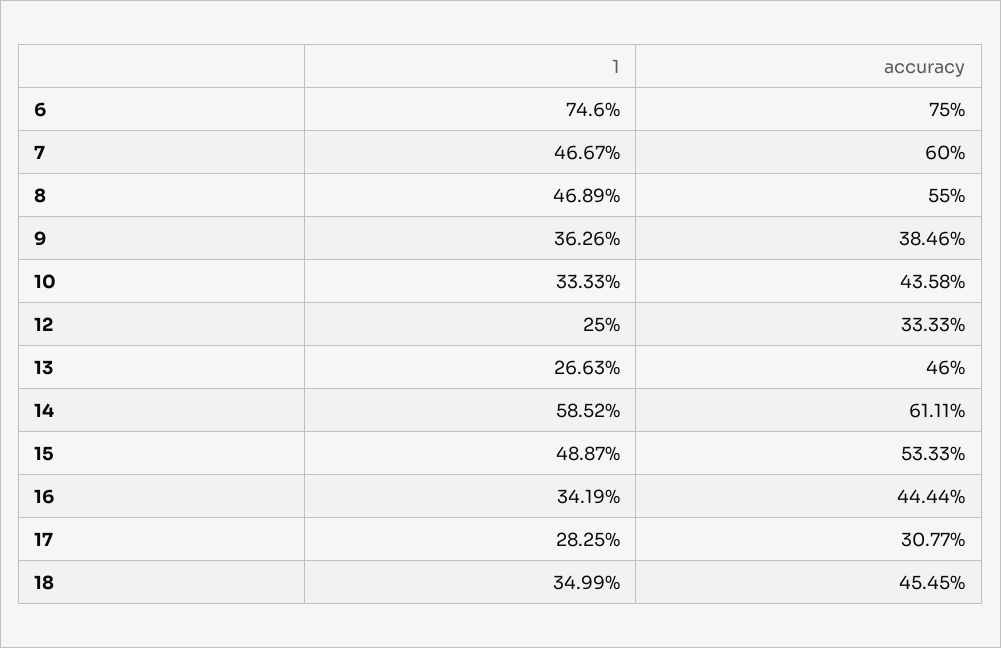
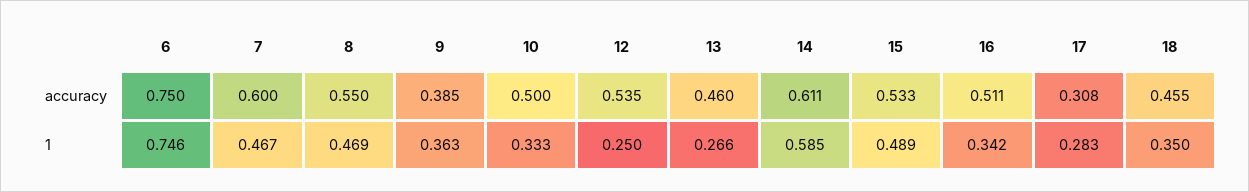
accuracy, 10: 0.4358 -> 0.5
accuracy, 12: 0.3333 -> 0.535
accuracy, 16: 0.4444 -> 0.511

